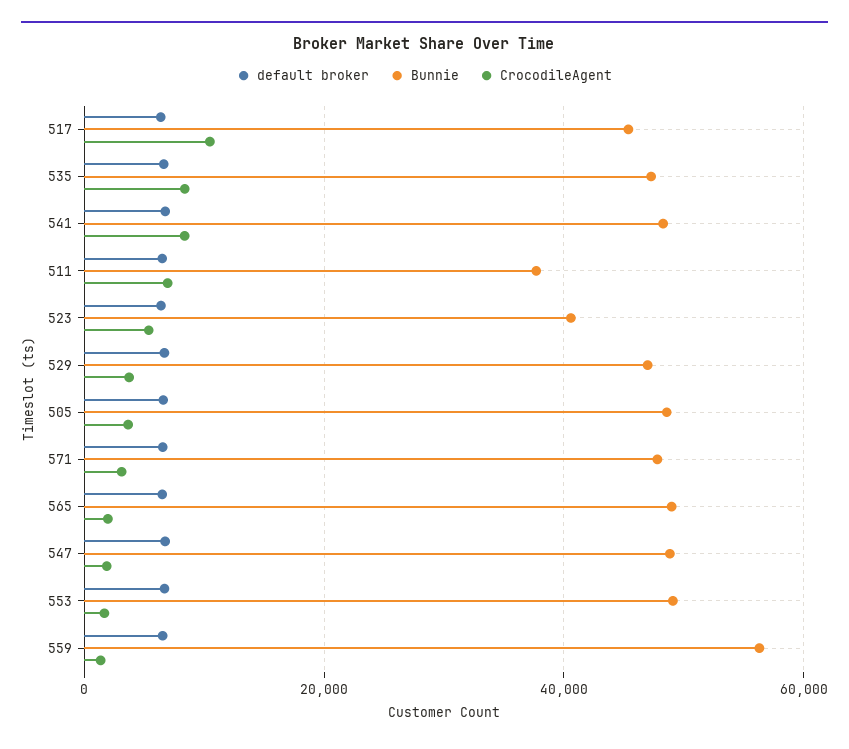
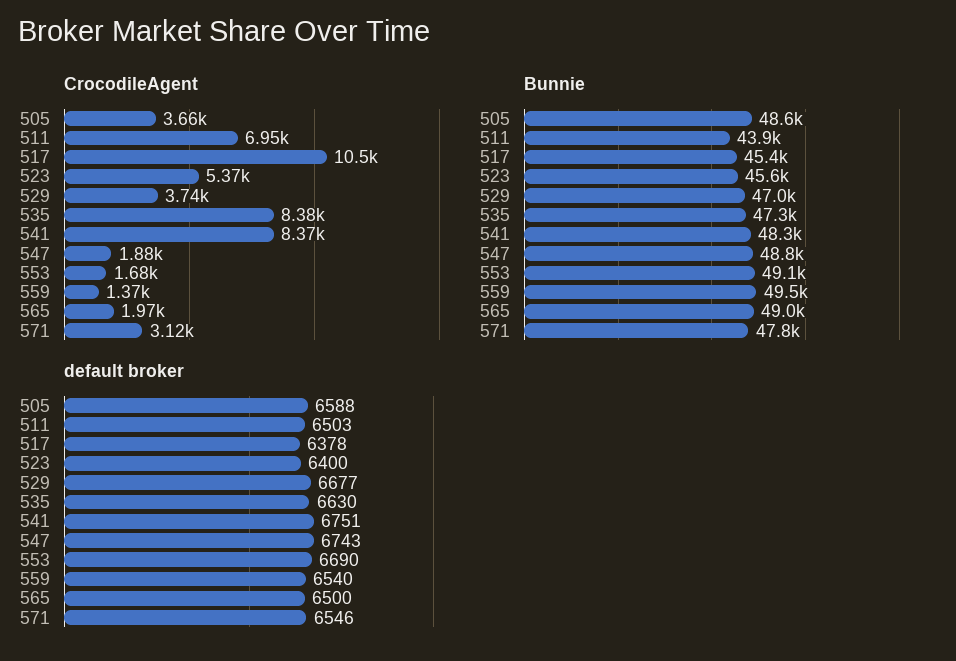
Bunnie, 511: 38000 -> 43900
Bunnie, 523: 40000 -> 45600
Bunnie, 559: 56000 -> 49500

